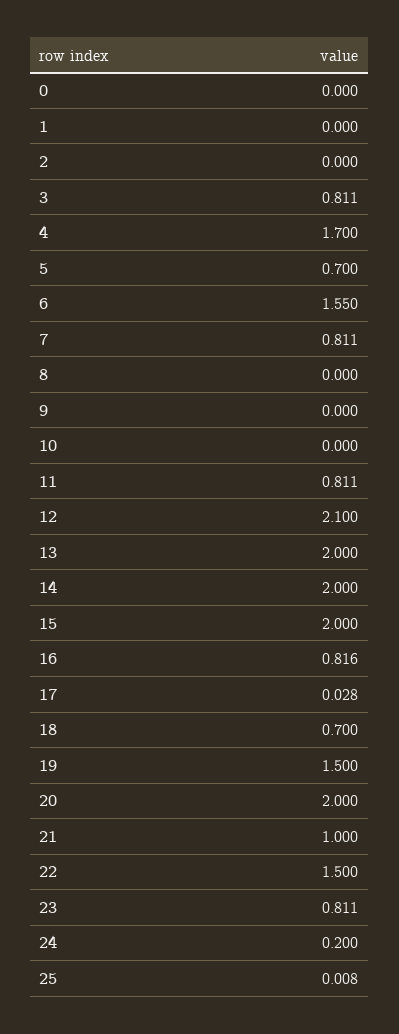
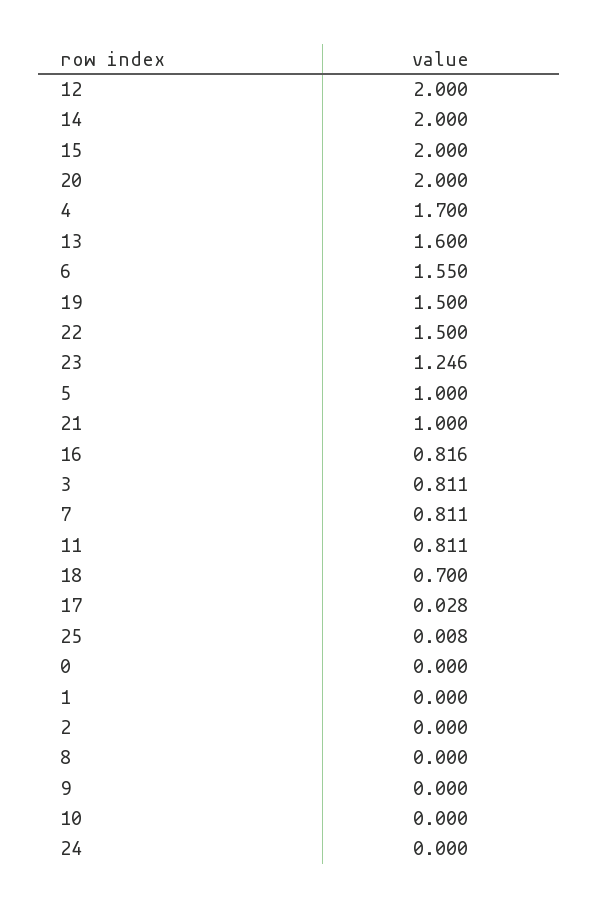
5: 0.7 -> 1
12: 2.1 -> 2
13: 2 -> 1.6
23: 0.811 -> 1.246
24: 0.2 -> 0

